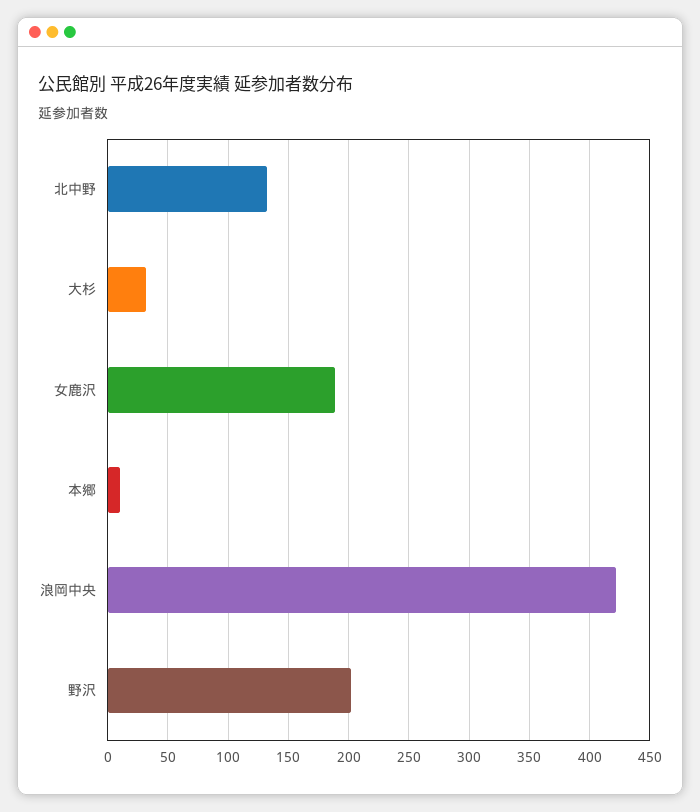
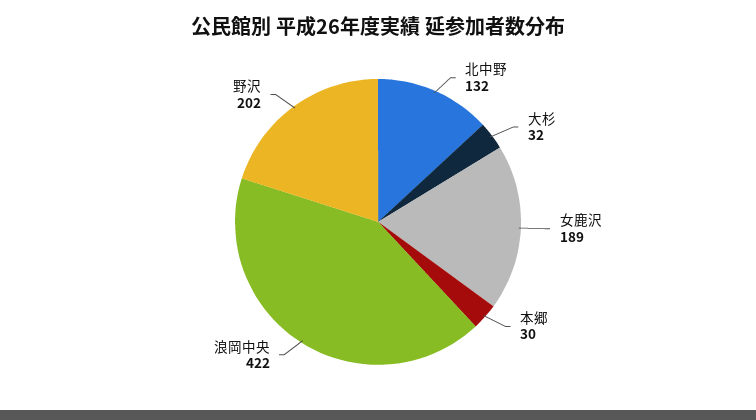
本郷: 10 -> 30

